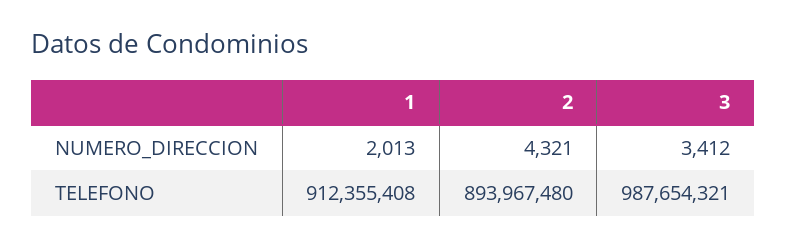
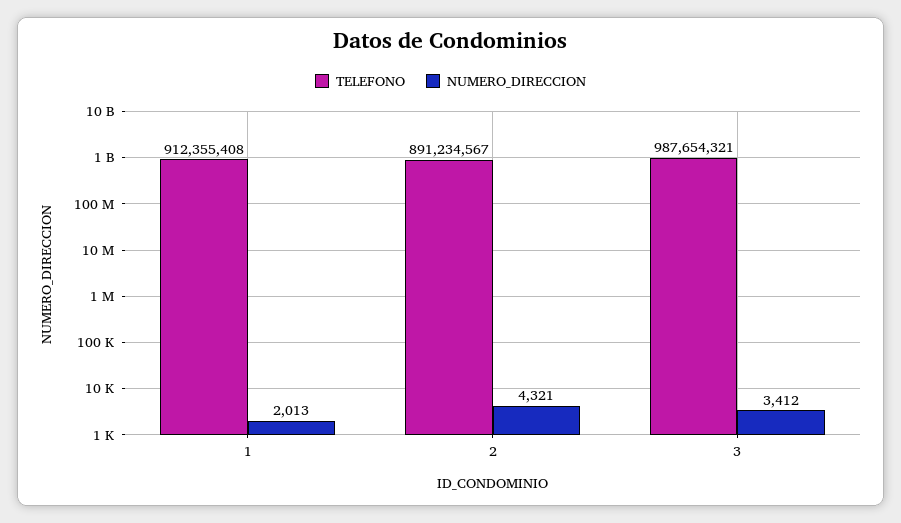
TELEFONO, 2: 893967480 -> 891234567

